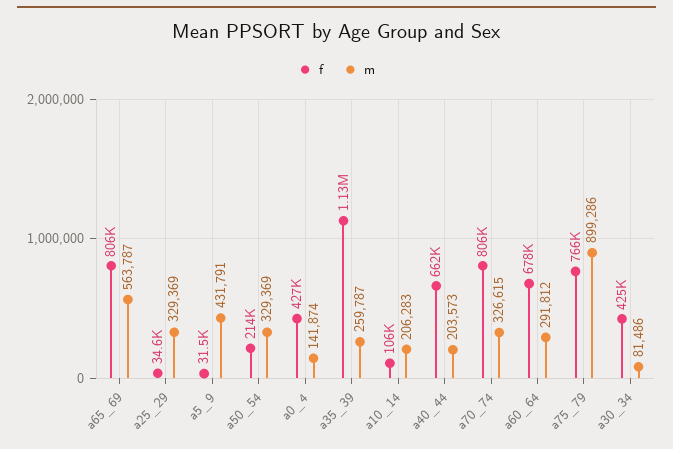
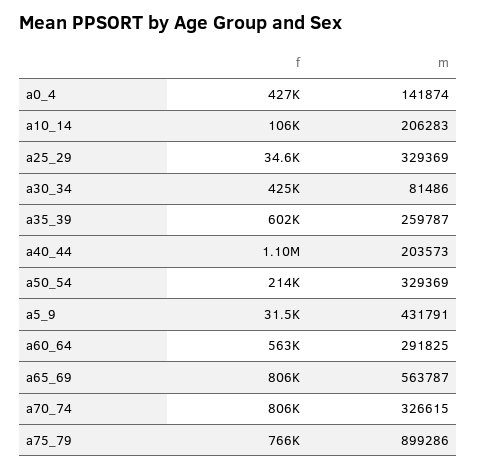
f, a35_39: 1130000 -> 602000
f, a40_44: 662000 -> 1100000
f, a60_64: 678000 -> 563000
m, a60_64: 291812 -> 291825

